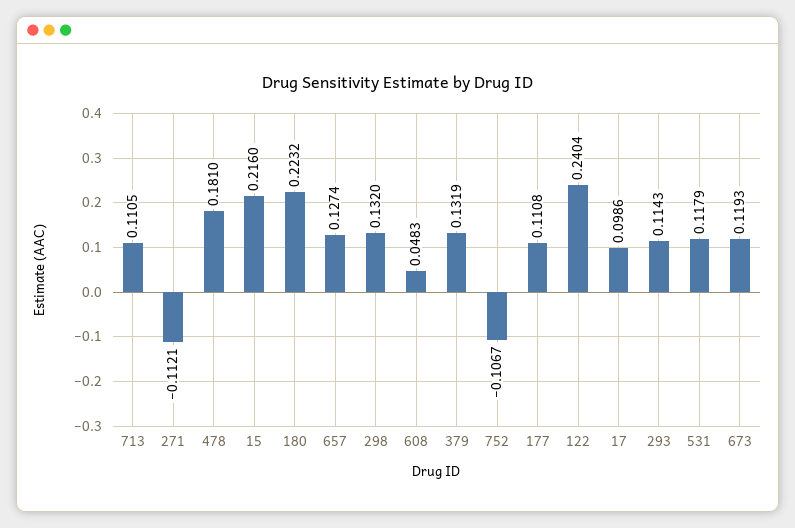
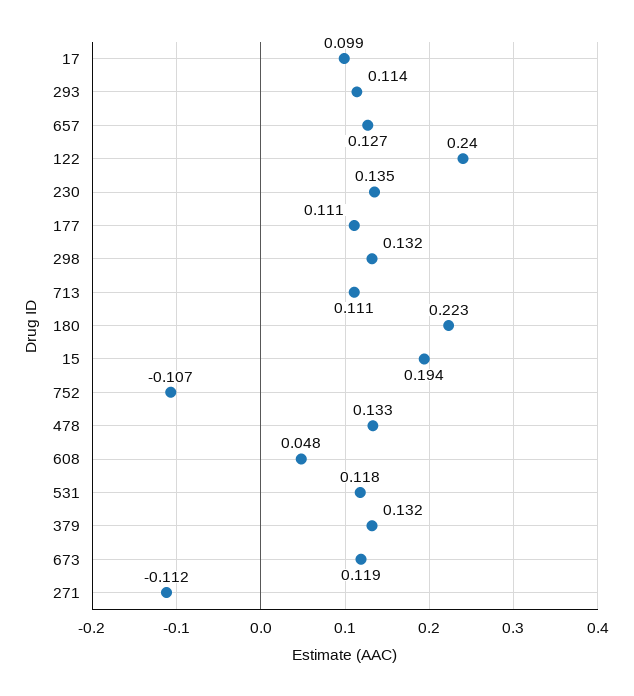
478: 0.181 -> 0.133
15: 0.216 -> 0.194
230: none -> 0.135

